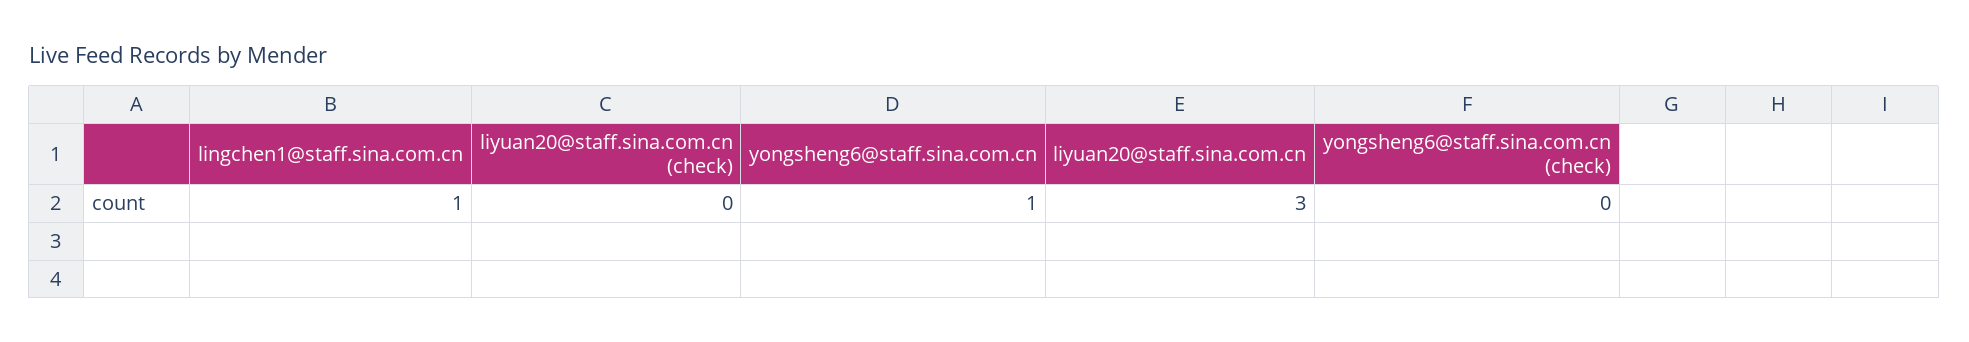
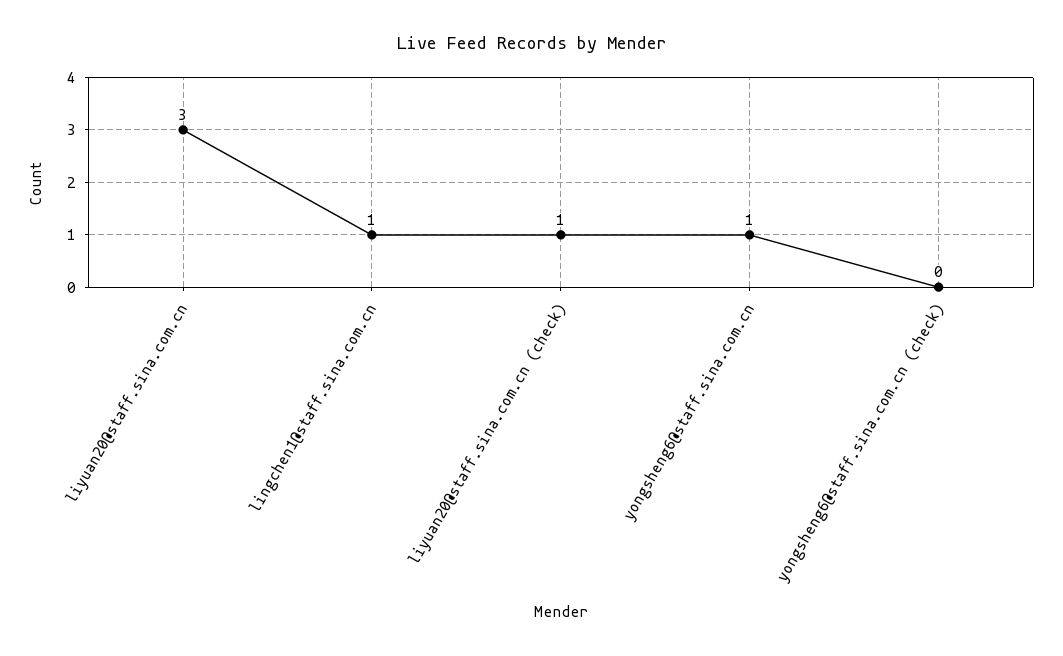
liyuan20@staff.sina.com.cn (check): 0 -> 1

